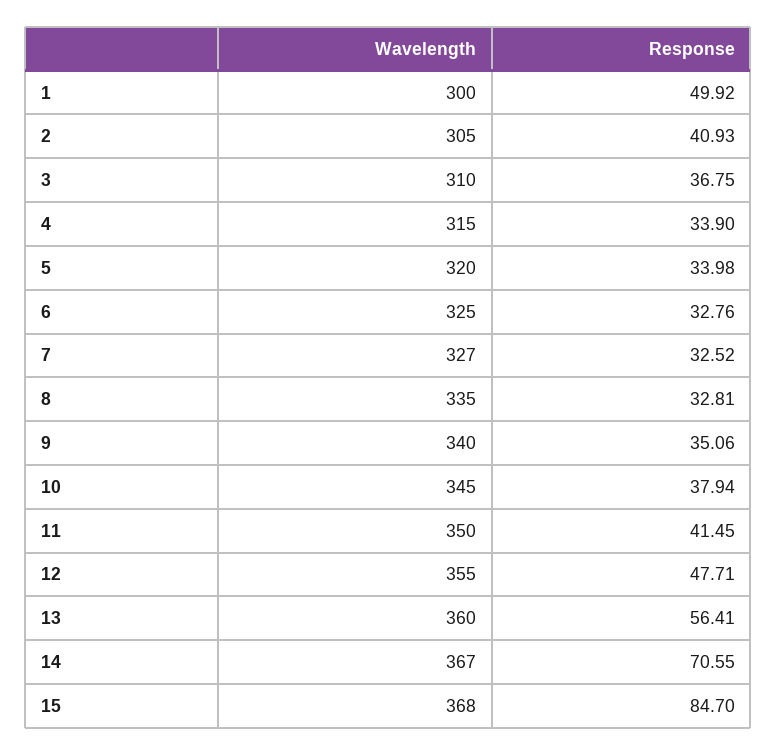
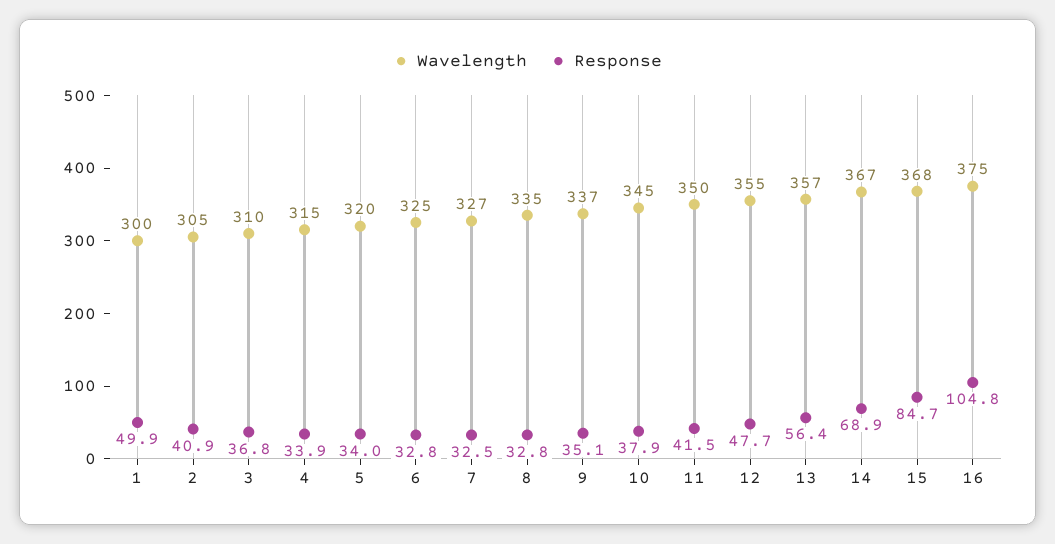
Wavelength, 9: 340 -> 337
Wavelength, 13: 360 -> 357
Response, 14: 70.55 -> 68.9
Wavelength, 16: none -> 375
Response, 16: none -> 104.8

